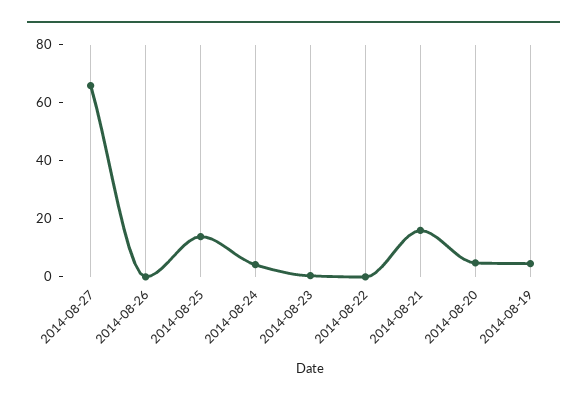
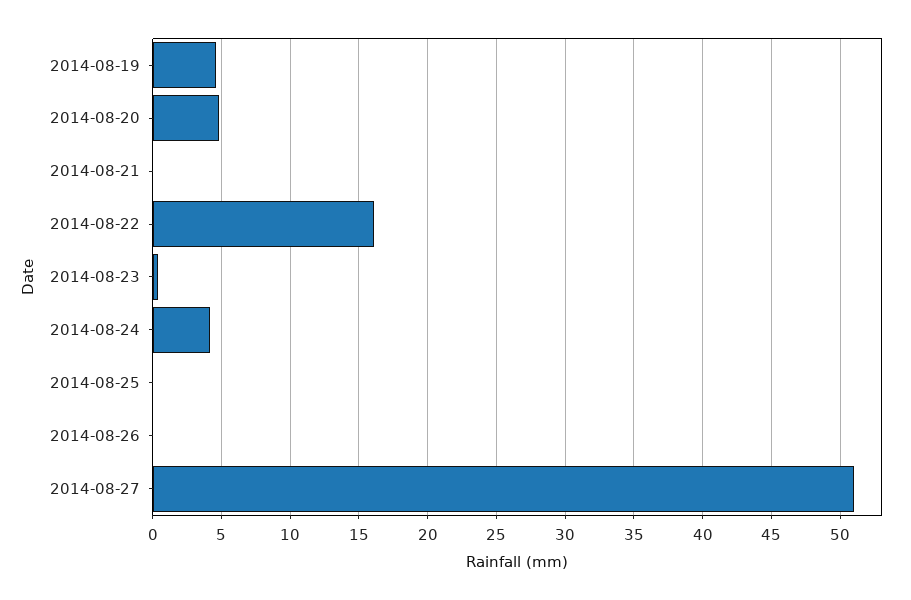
2014-08-27: 65 -> 51
2014-08-25: 15 -> 0
2014-08-22: 0 -> 16
2014-08-21: 15 -> 0

